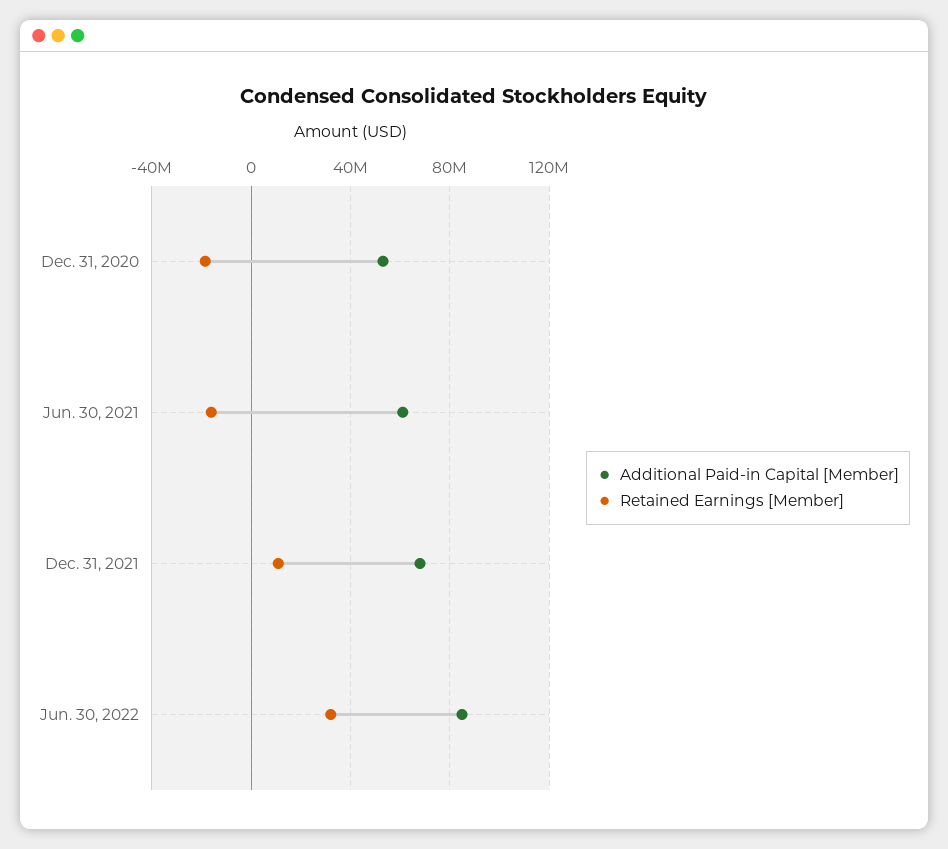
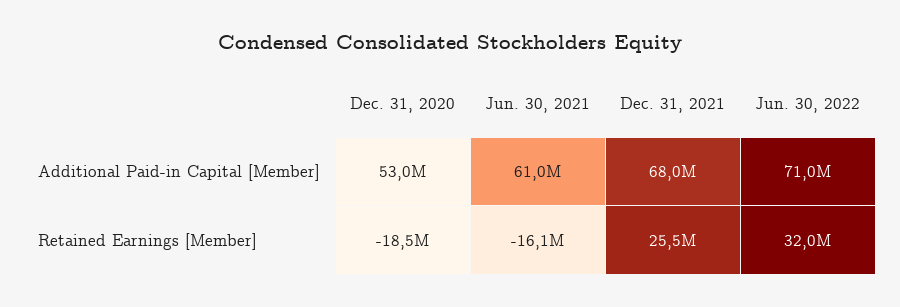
Retained Earnings [Member], Dec. 31, 2021: 10000000 -> 25500000
Additional Paid-in Capital [Member], Jun. 30, 2022: 85000000 -> 71000000

